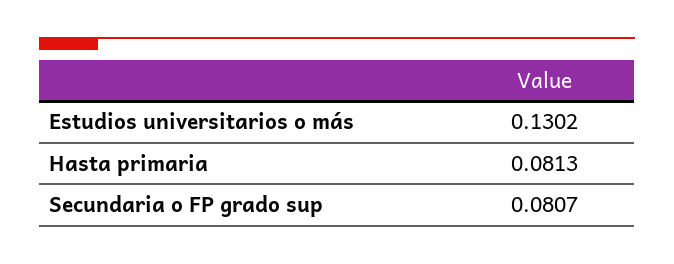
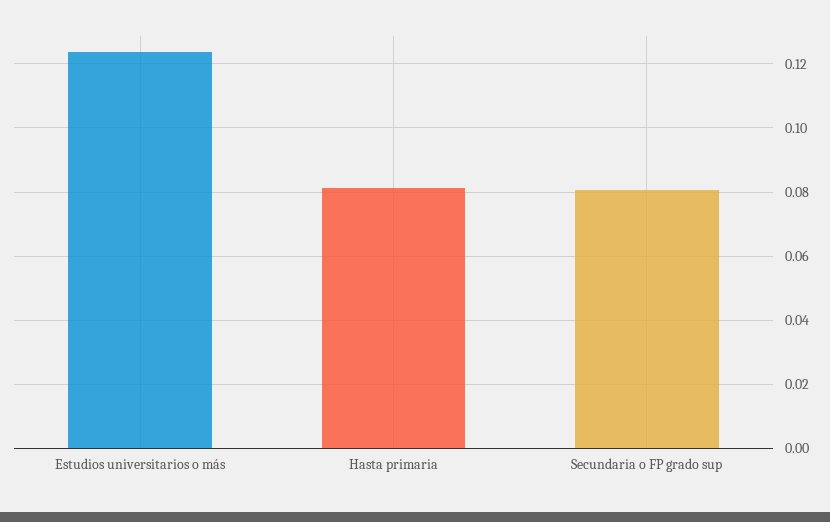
Estudios universitarios o más: 0.1302 -> 0.124

